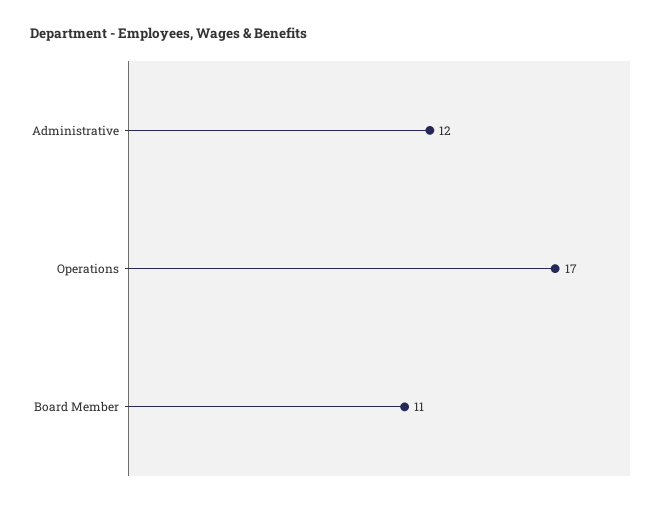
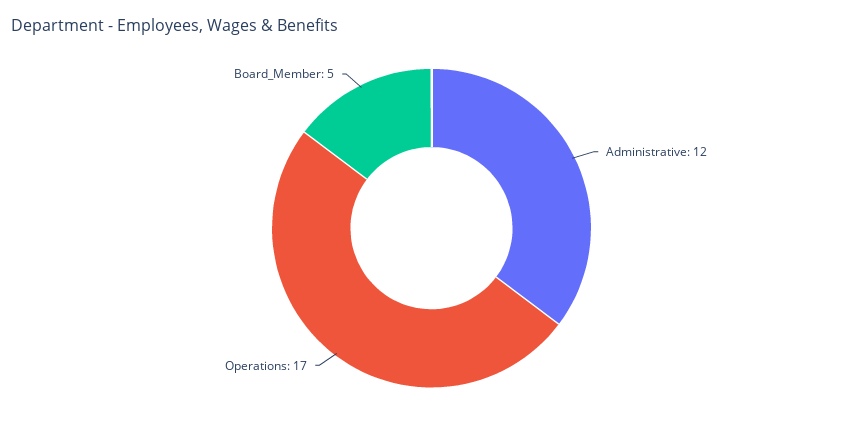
Board Member: 11 -> 5

